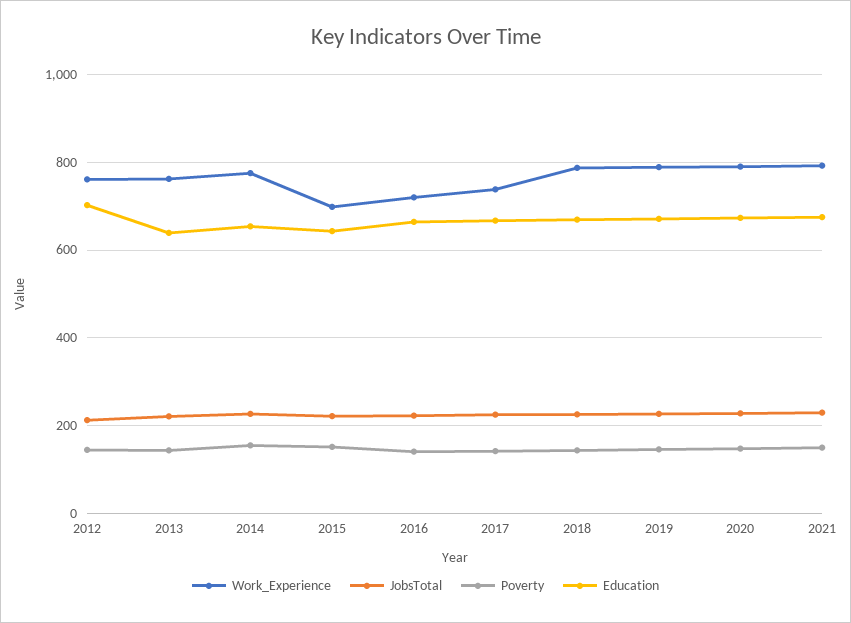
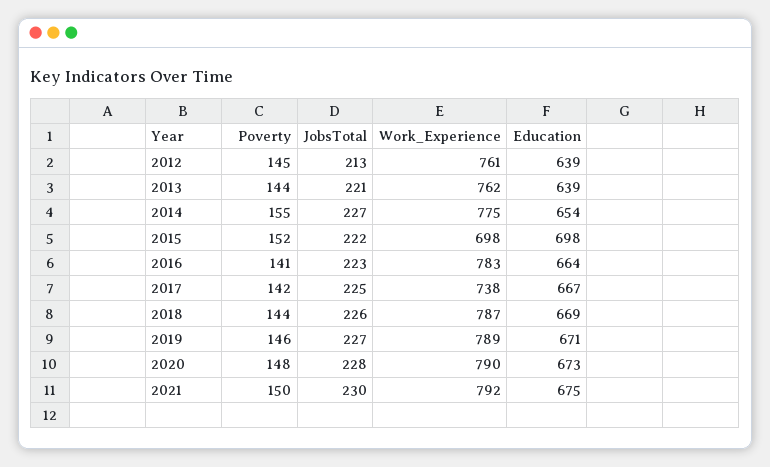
Education, 2012: 700 -> 639
Education, 2015: 640 -> 698
Work_Experience, 2016: 720 -> 783

